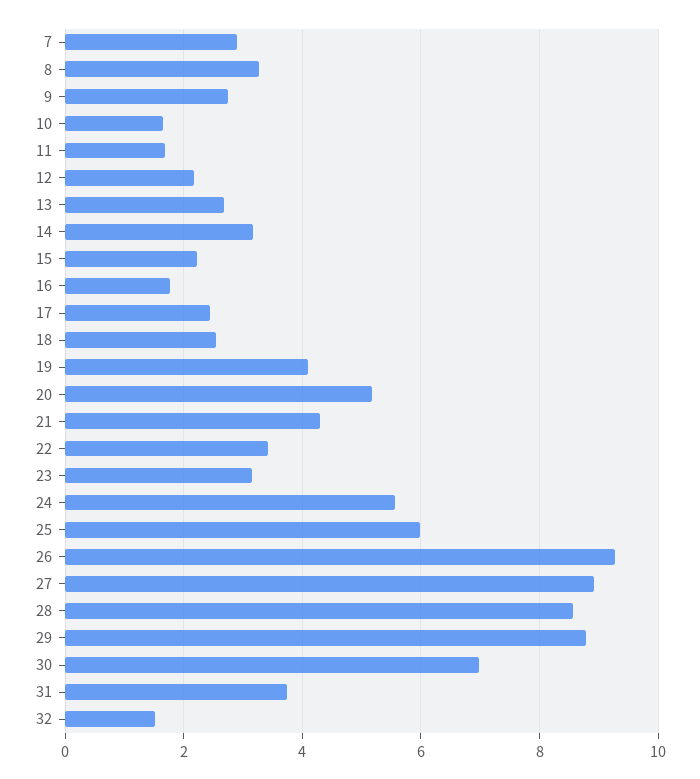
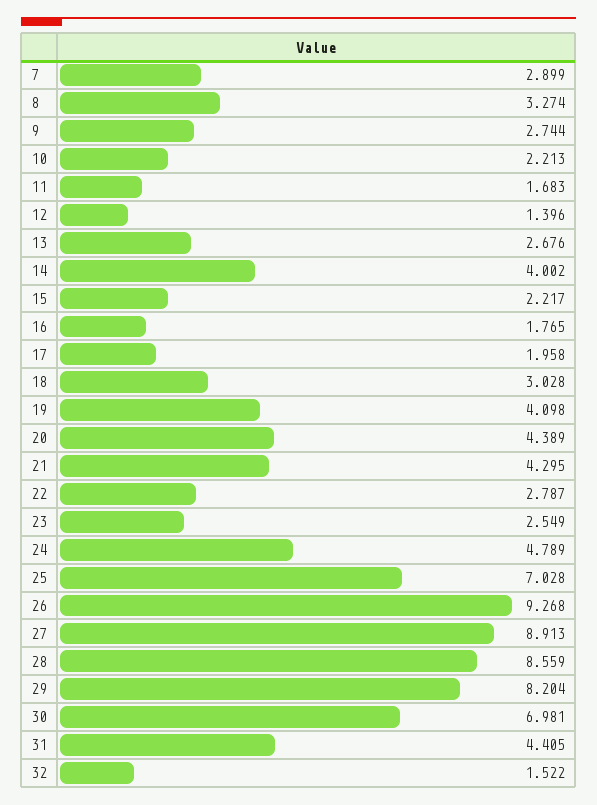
10: 1.6 -> 2.213
12: 2.2 -> 1.396
14: 3.2 -> 4.002
17: 2.4 -> 1.958
18: 2.6 -> 3.028
20: 5.2 -> 4.389
22: 3.4 -> 2.787
23: 3.2 -> 2.549
24: 5.6 -> 4.789
25: 6 -> 7.028
29: 8.8 -> 8.204
31: 3.8 -> 4.405

